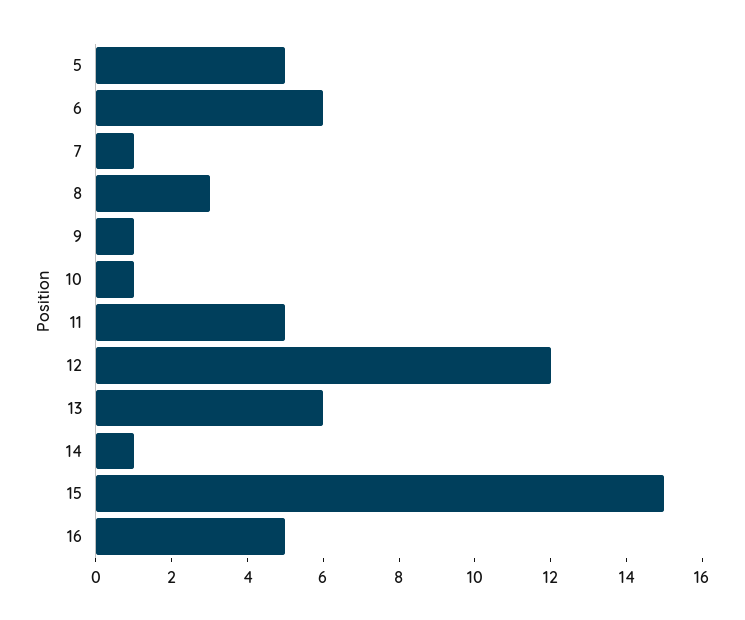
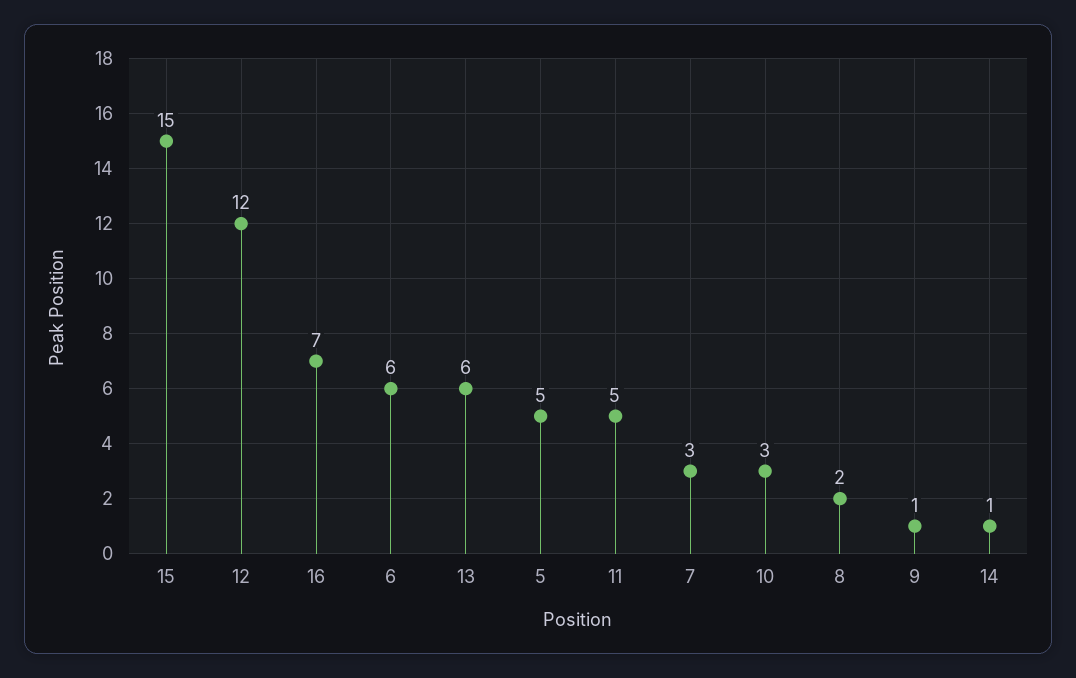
7: 1 -> 3
8: 3 -> 2
10: 1 -> 3
16: 5 -> 7

